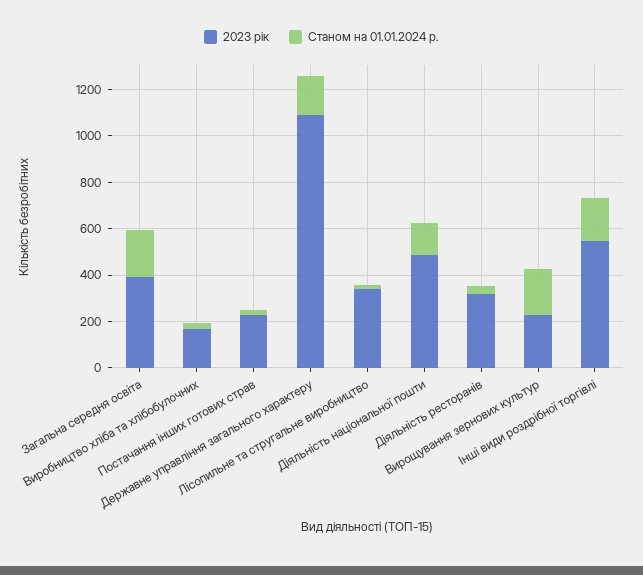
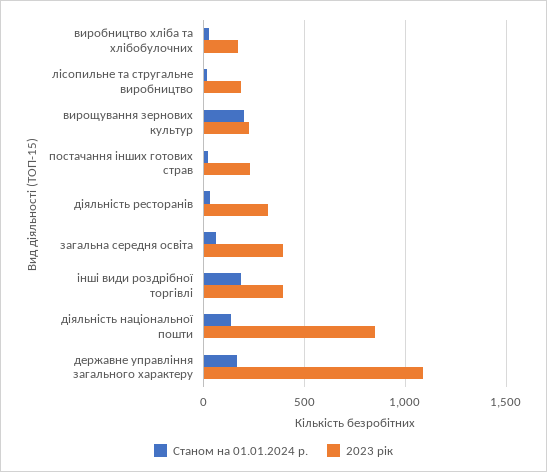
Станом на 01.01.2024 р., Загальна середня освіта: 200 -> 50
2023 рік, Лісопильне та стругальне виробництво: 350 -> 200
2023 рік, Діяльність національної пошти: 500 -> 850
2023 рік, Інші види роздрібної торгівлі: 550 -> 400

